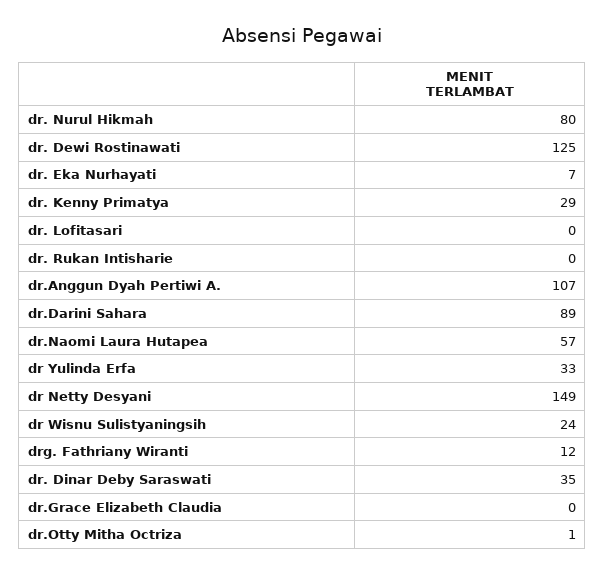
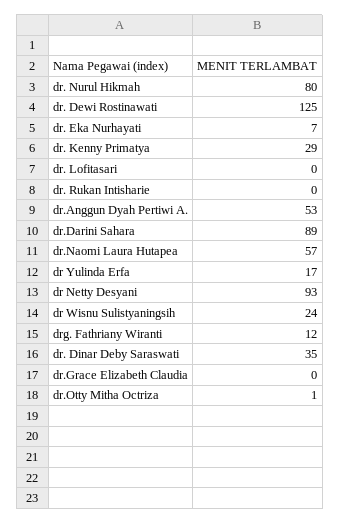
dr.Anggun Dyah Pertiwi A.: 107 -> 53
dr Yulinda Erfa: 33 -> 17
dr Netty Desyani: 149 -> 93

